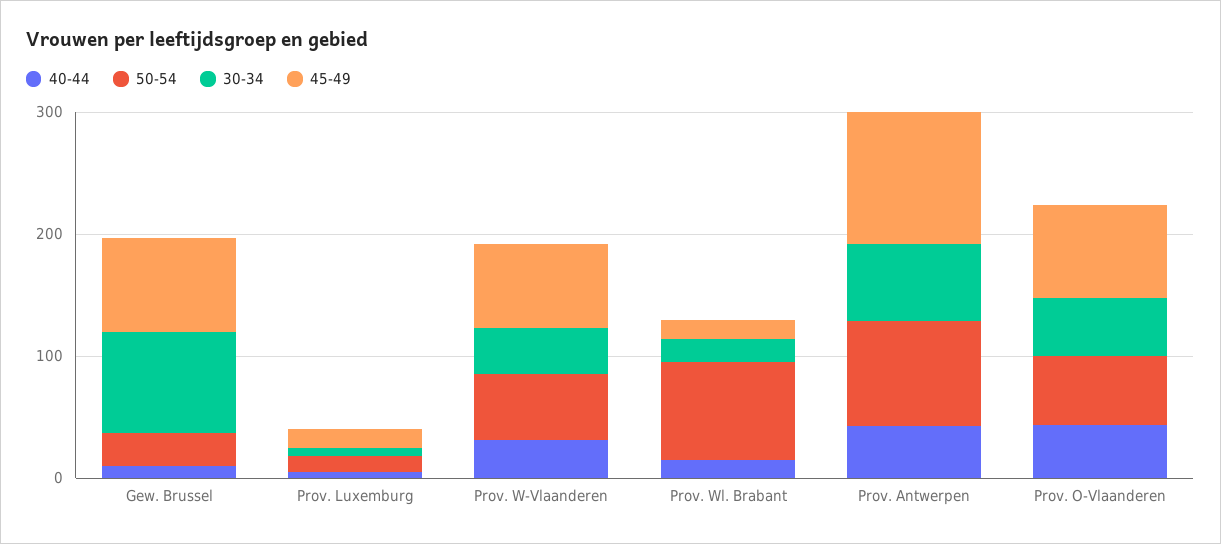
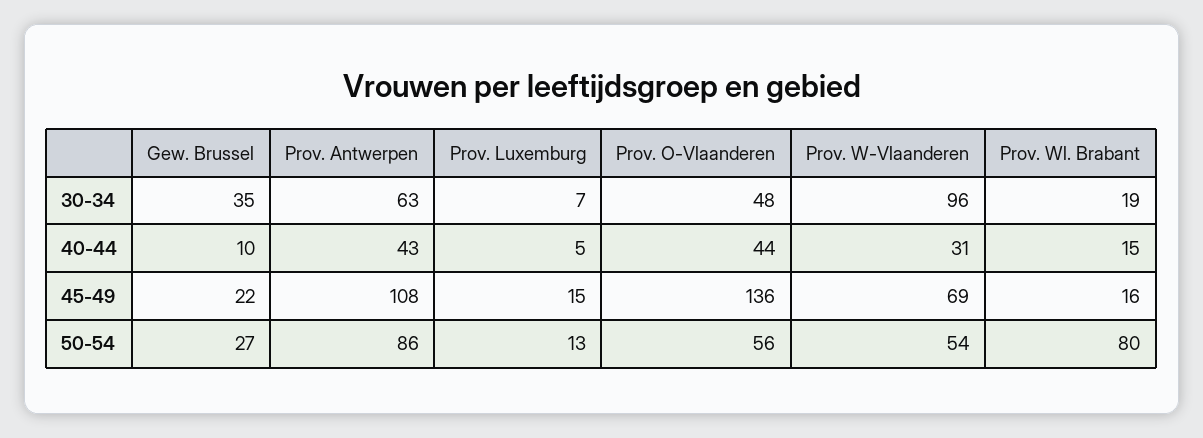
30-34, Gew. Brussel: 80 -> 35
45-49, Gew. Brussel: 80 -> 22
30-34, Prov. W-Vlaanderen: 40 -> 96
45-49, Prov. O-Vlaanderen: 80 -> 136

